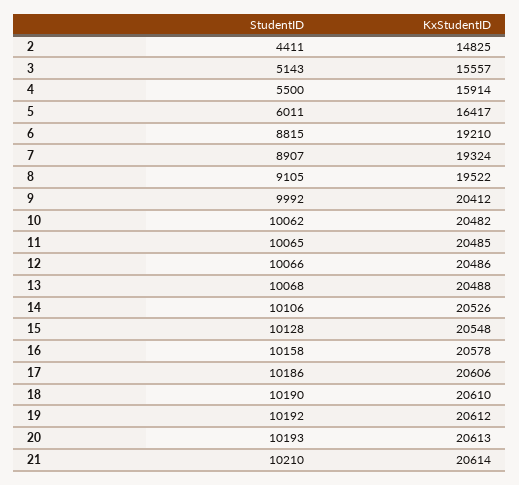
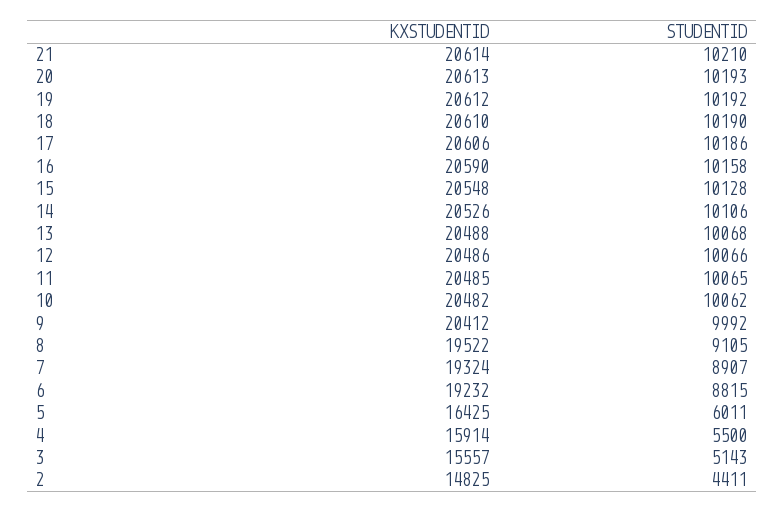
KxStudentID, 5: 16417 -> 16425
KxStudentID, 6: 19210 -> 19232
KxStudentID, 16: 20578 -> 20590

